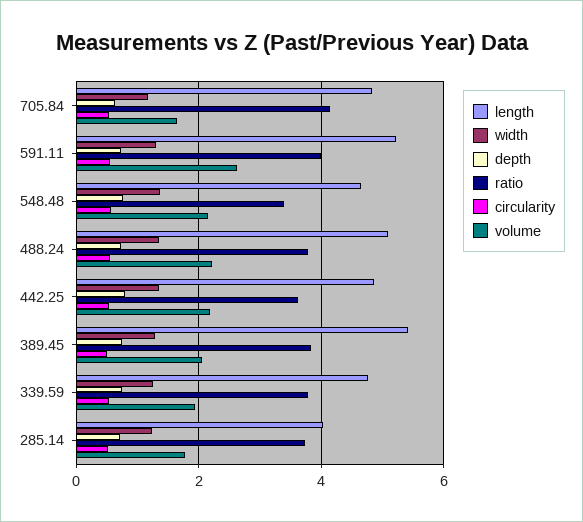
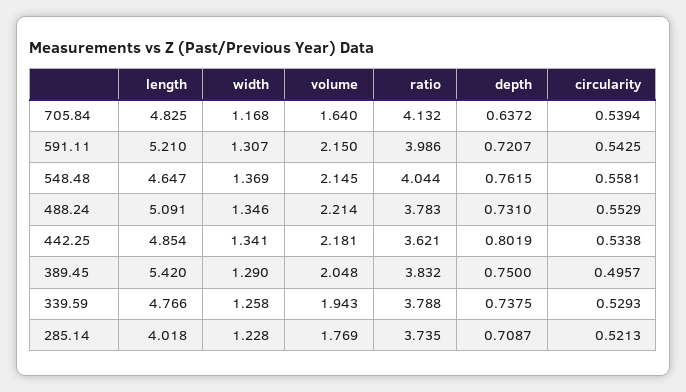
volume, 591.11: 2.6 -> 2.15
ratio, 548.48: 3.4 -> 4.044

